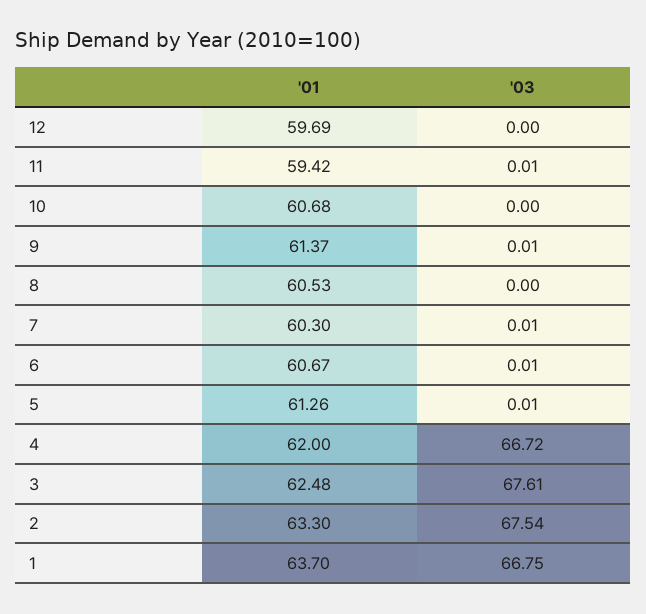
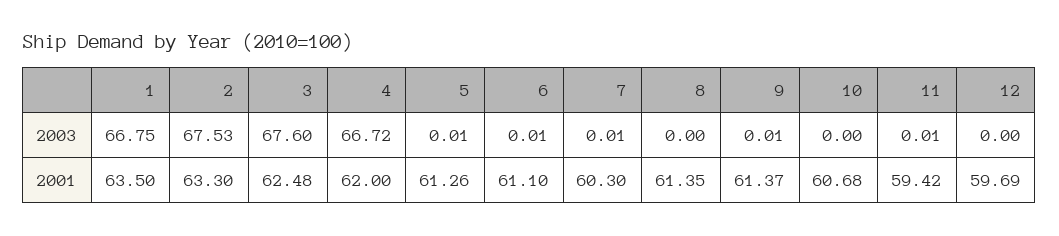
'01, 8: 60.53 -> 61.35
'01, 6: 60.67 -> 61.1
'03, 3: 67.61 -> 67.6
'03, 2: 67.54 -> 67.53
'01, 1: 63.7 -> 63.5

